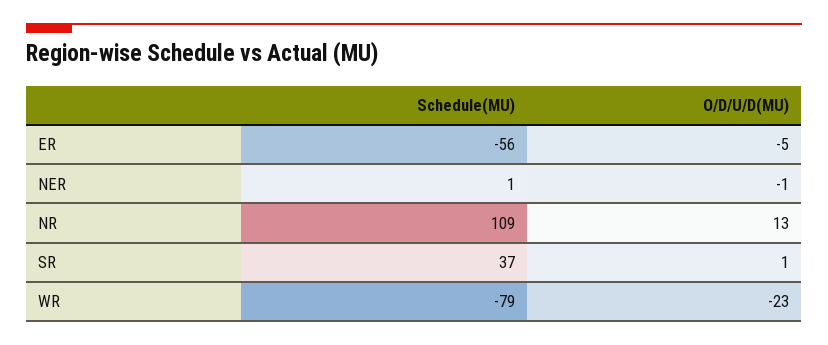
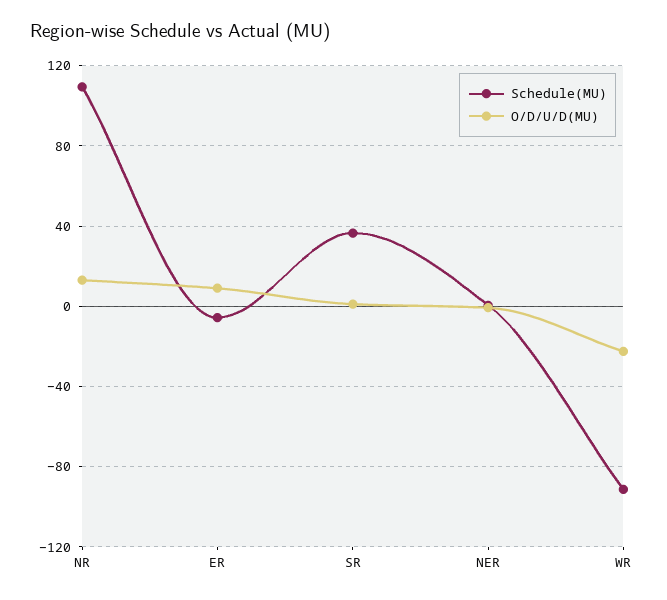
Schedule(MU), ER: -56 -> -5
O/D/U/D(MU), ER: -5 -> 10
Schedule(MU), WR: -79 -> -90

